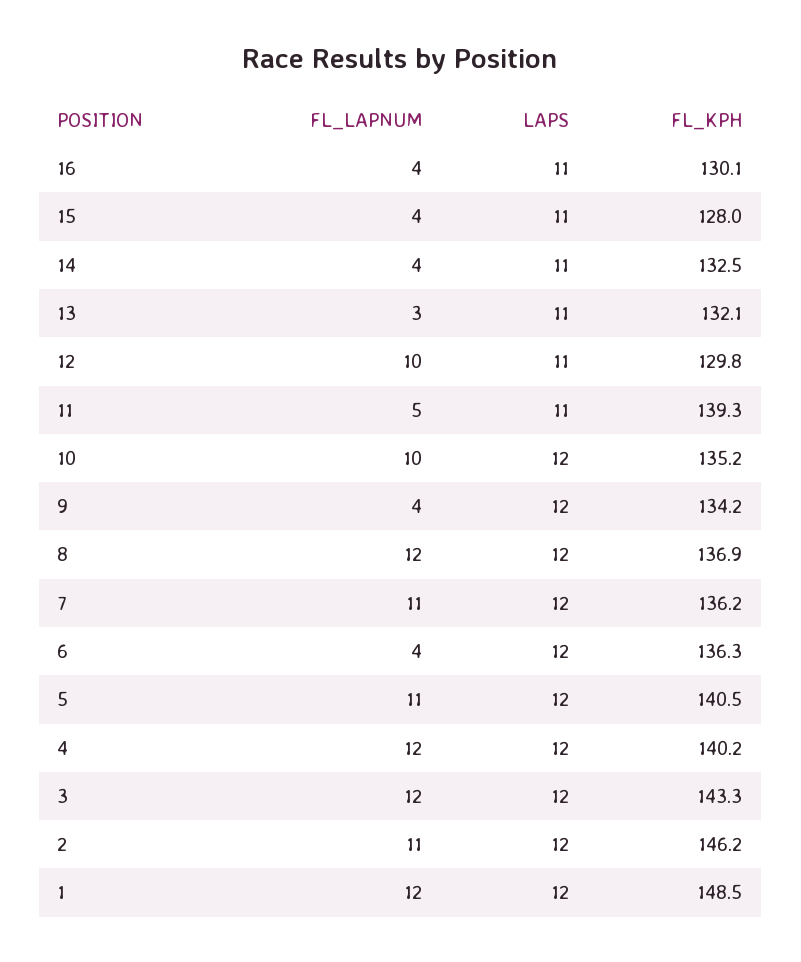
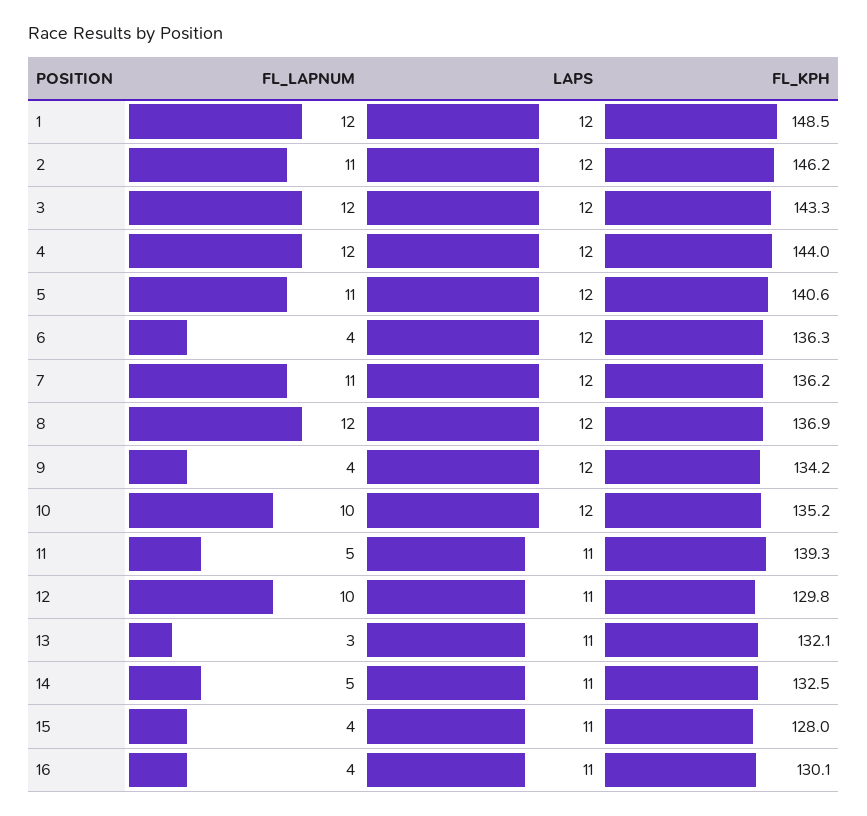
FL_LAPNUM, 14: 4 -> 5
FL_KPH, 5: 140.5 -> 140.6
FL_KPH, 4: 140.2 -> 144

